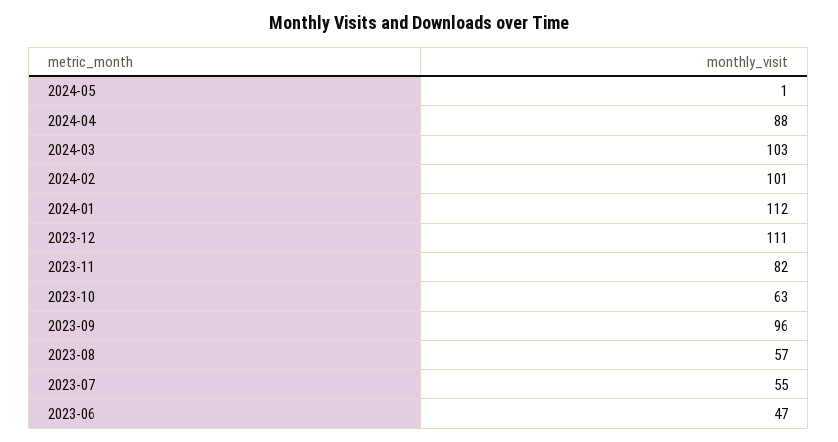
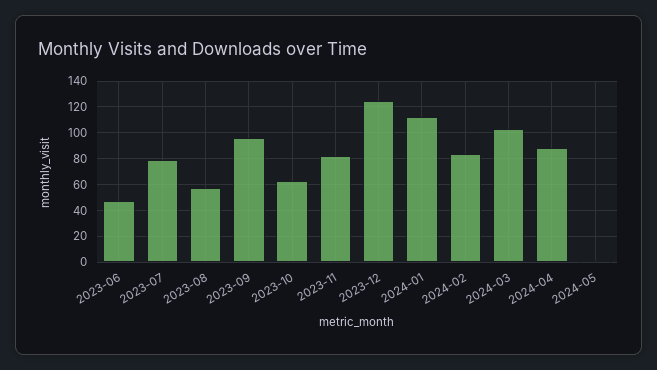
2024-02: 101 -> 85
2023-12: 111 -> 125
2023-07: 55 -> 80

